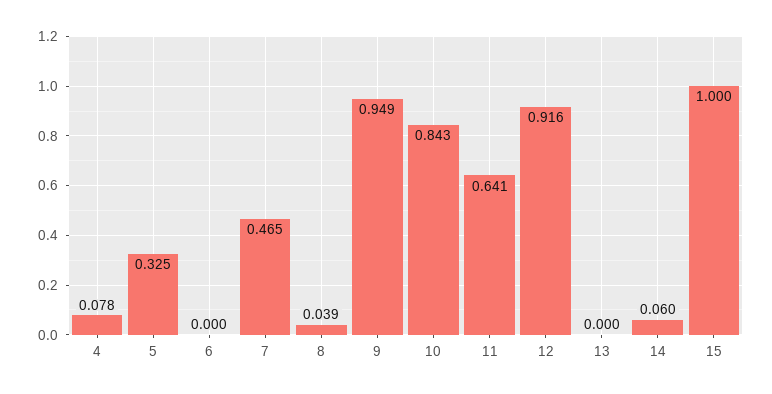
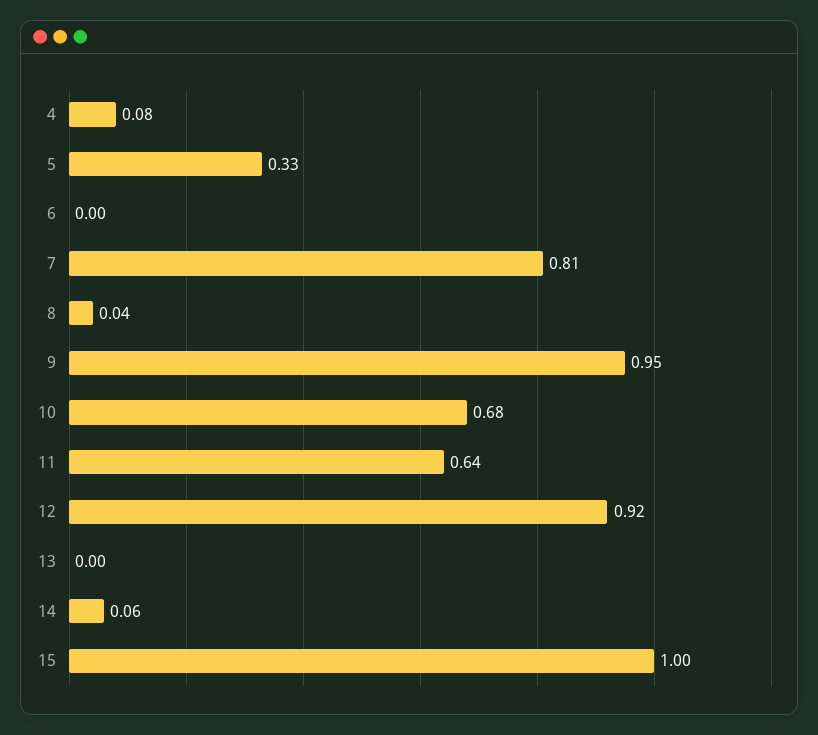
7: 0.465 -> 0.81
10: 0.843 -> 0.68

